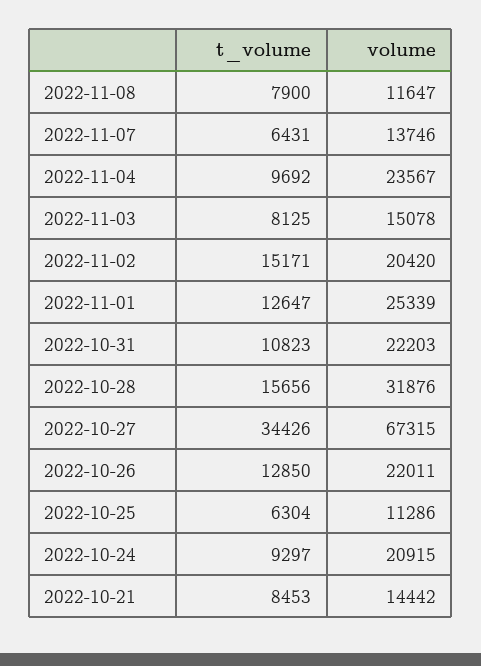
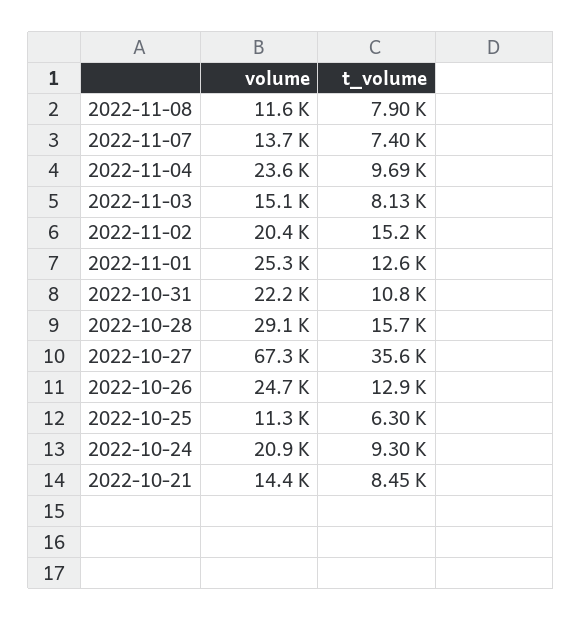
t_volume, 2022-11-07: 6431 -> 7400
volume, 2022-10-28: 31876 -> 29100
t_volume, 2022-10-27: 34426 -> 35600
volume, 2022-10-26: 22011 -> 24700

